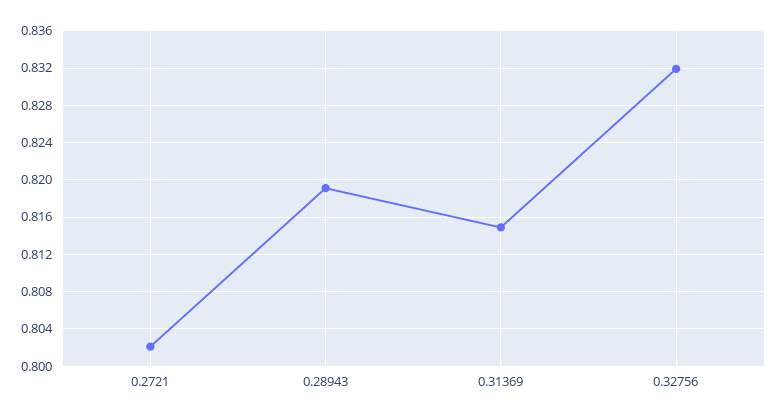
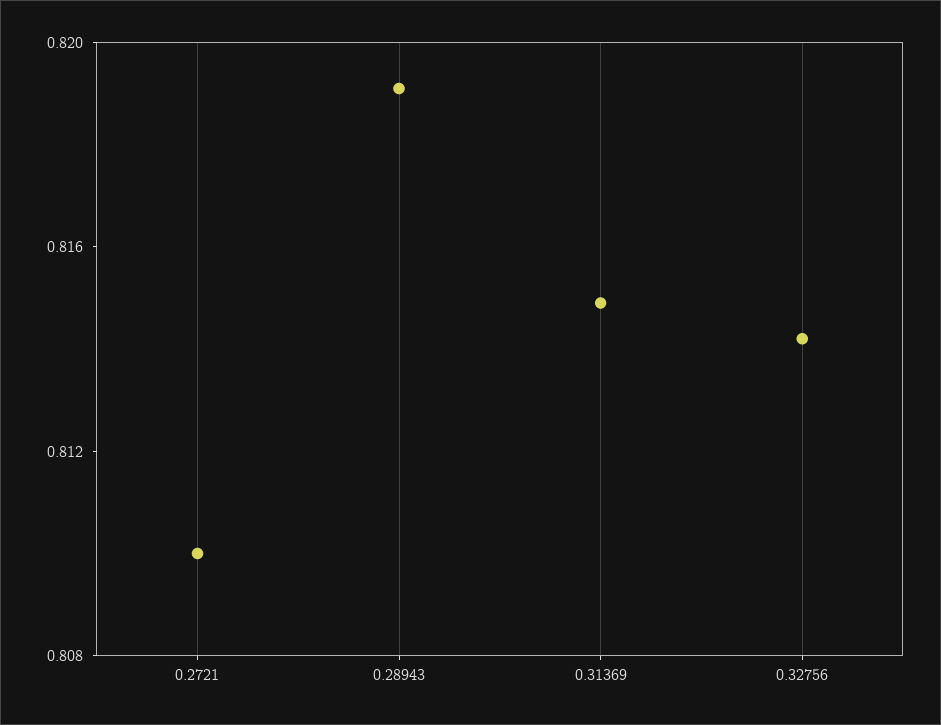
0.2721: 0.802 -> 0.81
0.32756: 0.832 -> 0.814

